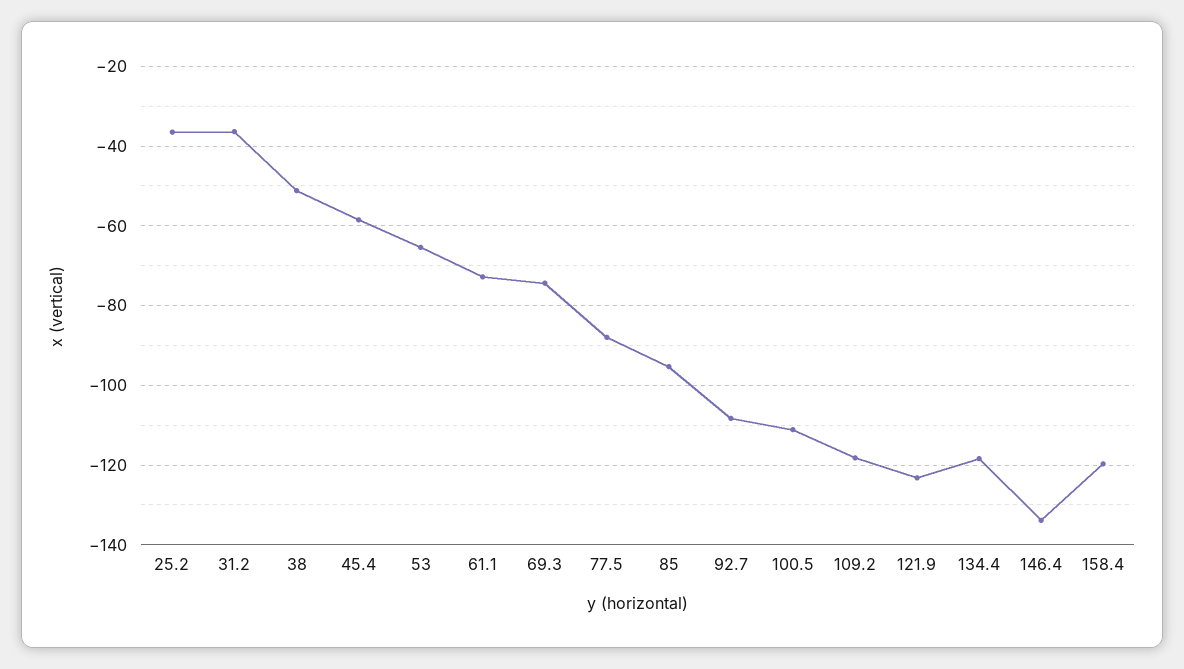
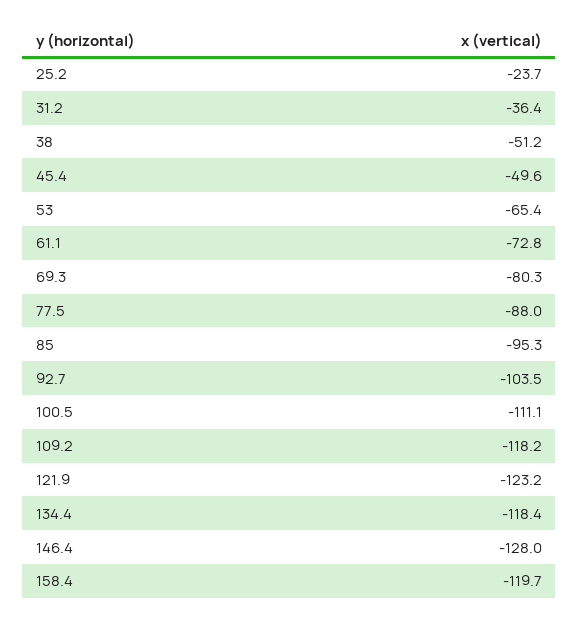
25.2: -36 -> -23.7
45.4: -58 -> -49.6
69.3: -74 -> -80.3
92.7: -108 -> -103.5
146.4: -134 -> -128

